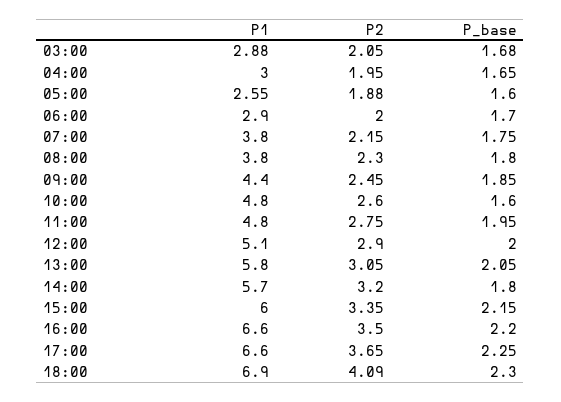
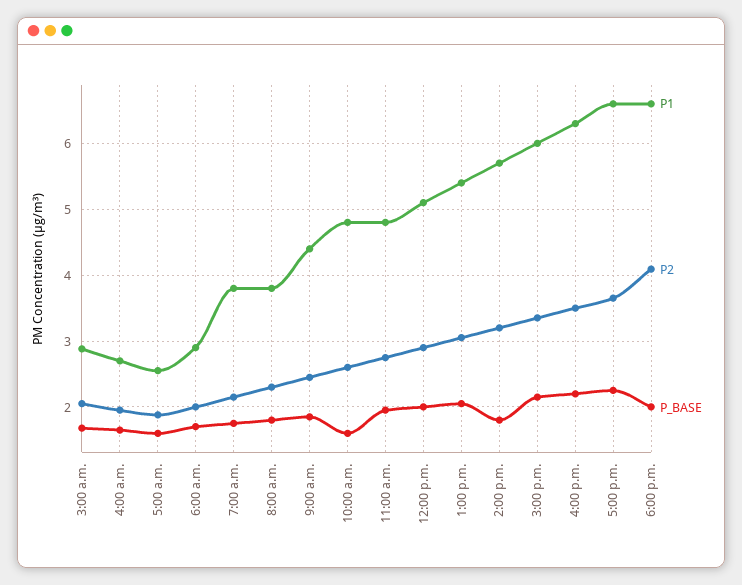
P1, 04:00: 3 -> 2.7
P1, 13:00: 5.8 -> 5.4
P1, 16:00: 6.6 -> 6.3
P1, 18:00: 6.9 -> 6.6
P_base, 18:00: 2.3 -> 2

